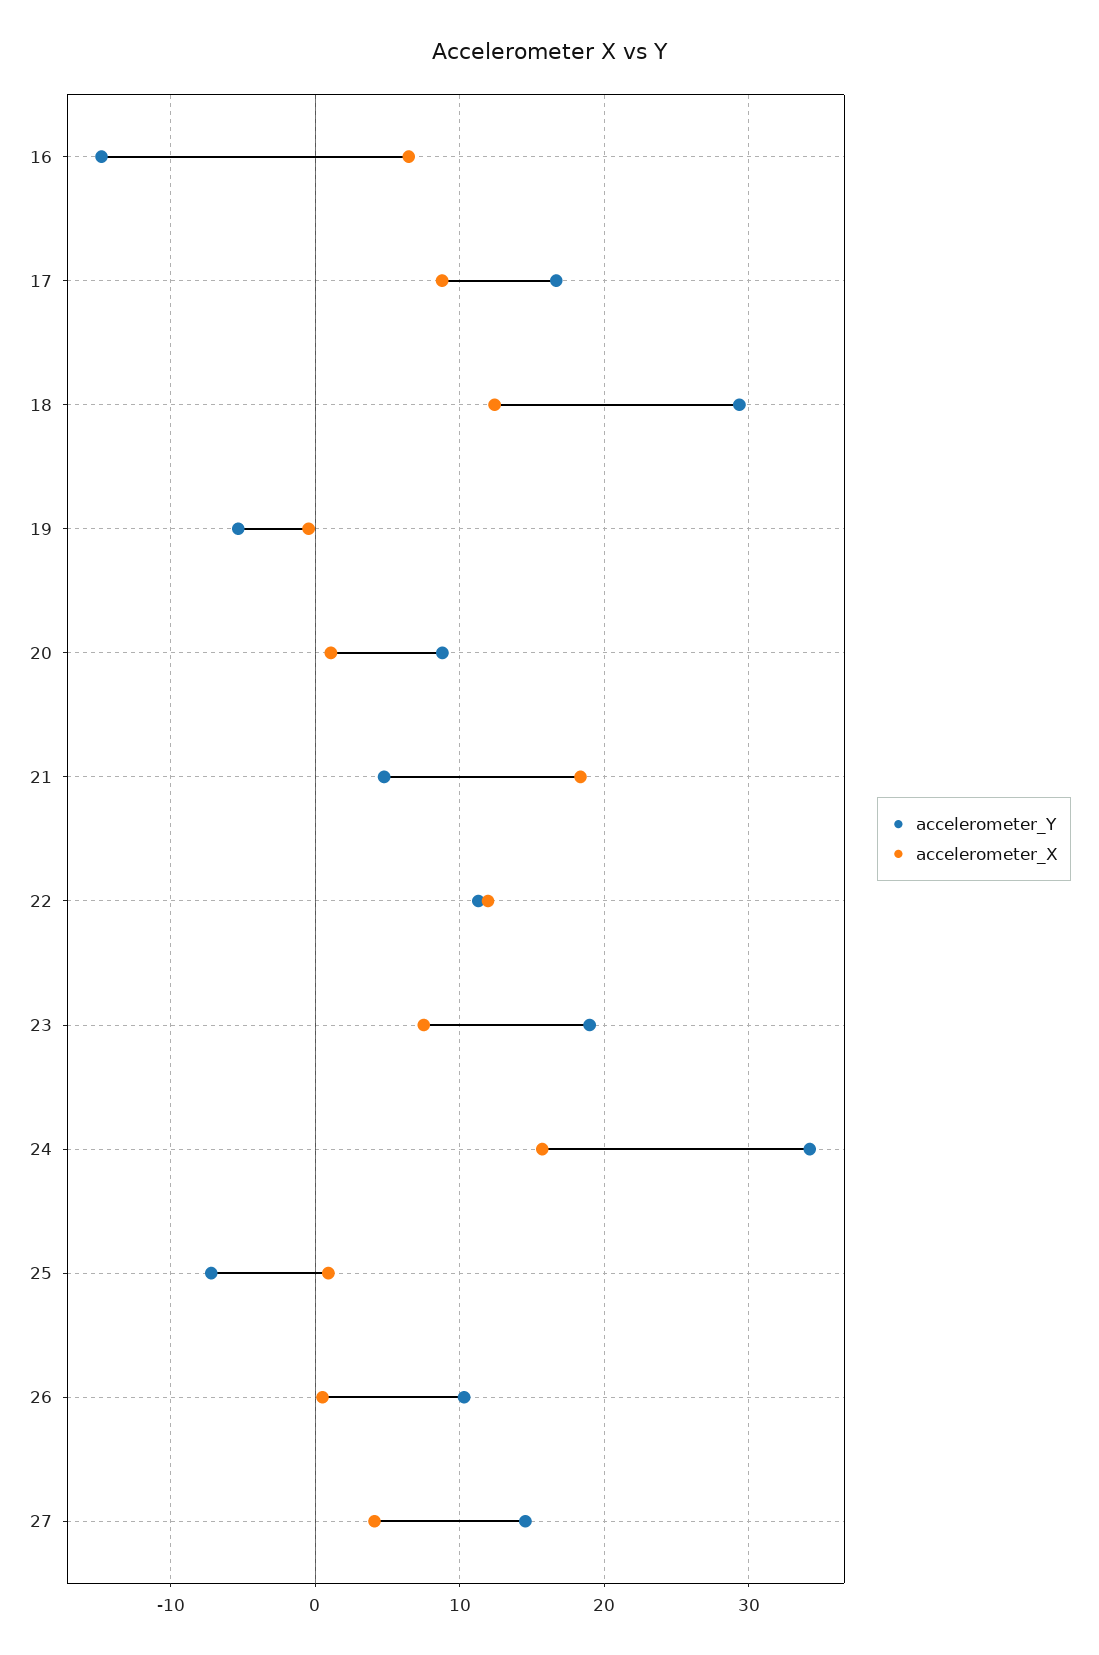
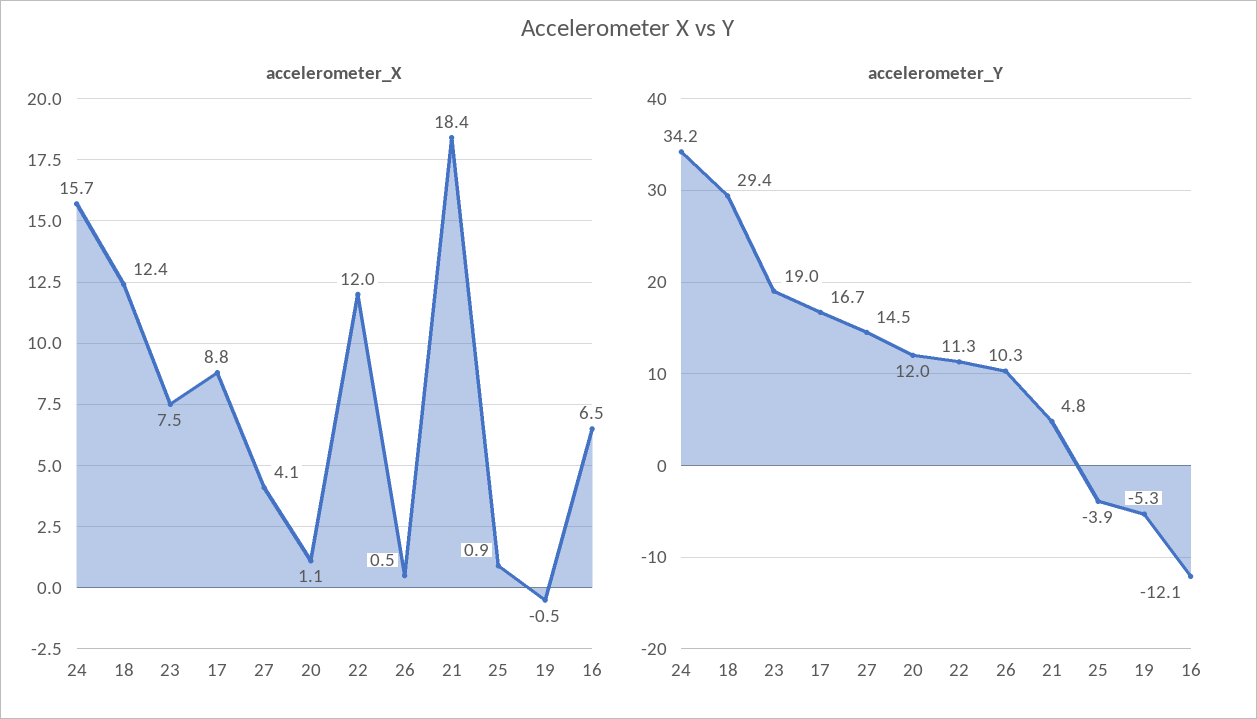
accelerometer_Y, 16: -15 -> -12.1
accelerometer_Y, 20: 9 -> 12
accelerometer_Y, 25: -7 -> -3.9

